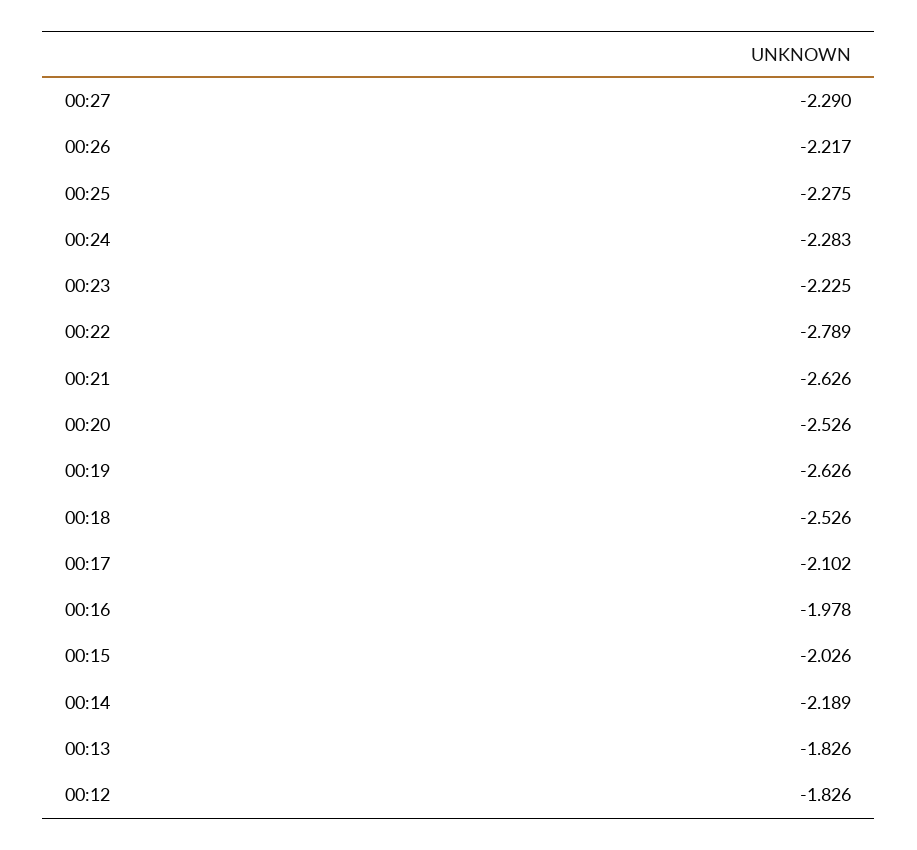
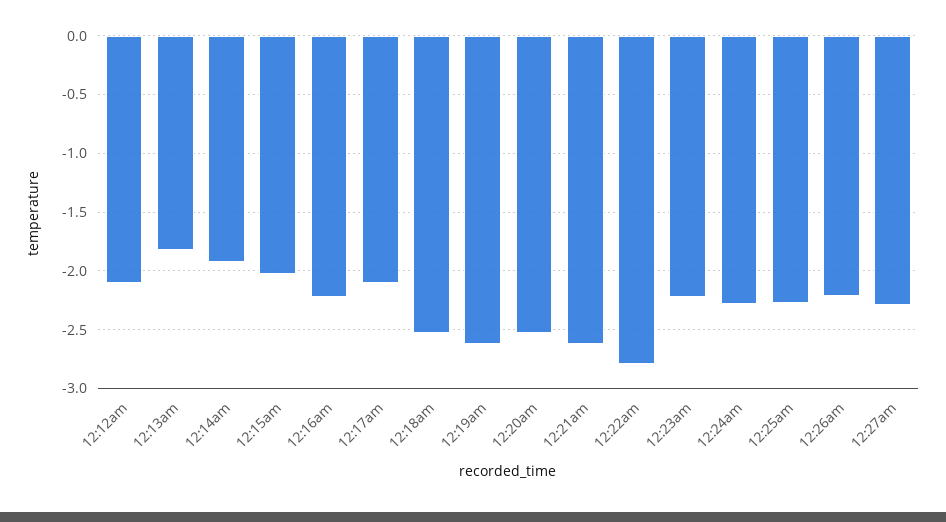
00:16: -1.978 -> -2.2
00:14: -2.189 -> -1.9
00:12: -1.826 -> -2.1

